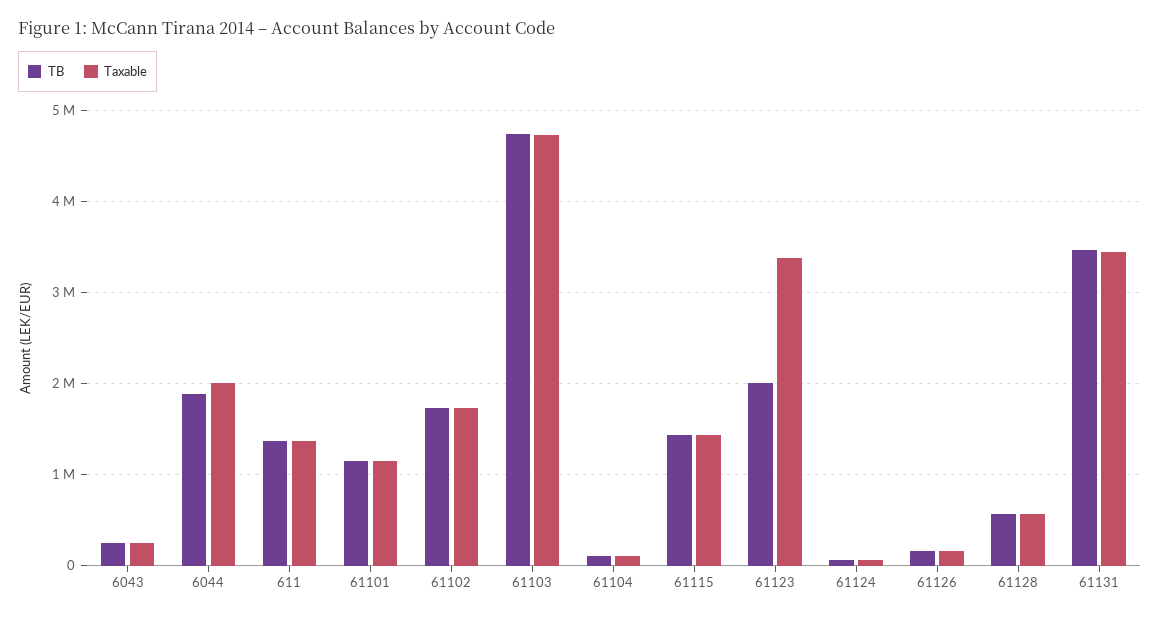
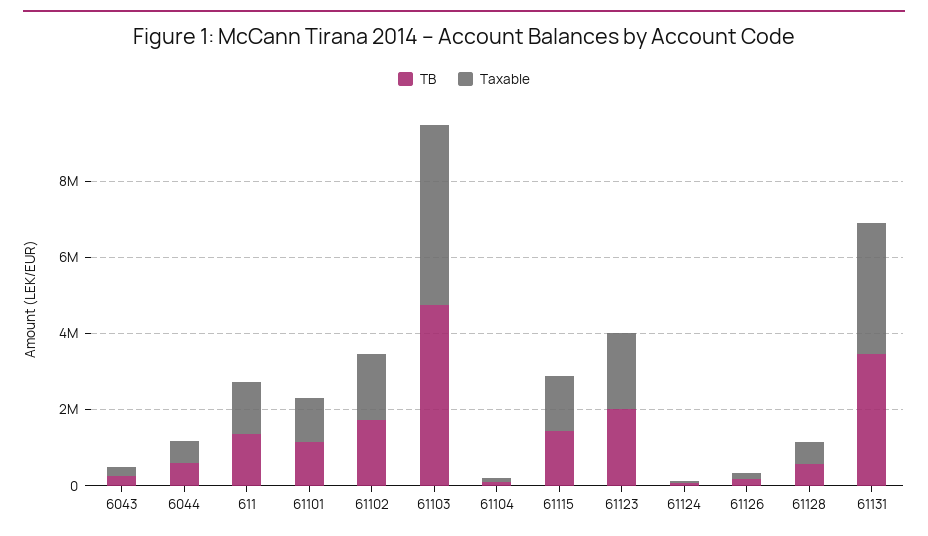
TB, 6044: 1900000 -> 500000
Taxable, 6044: 2000000 -> 500000
Taxable, 61123: 3400000 -> 2000000

